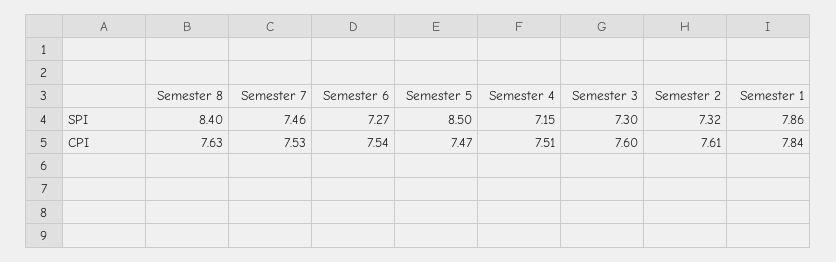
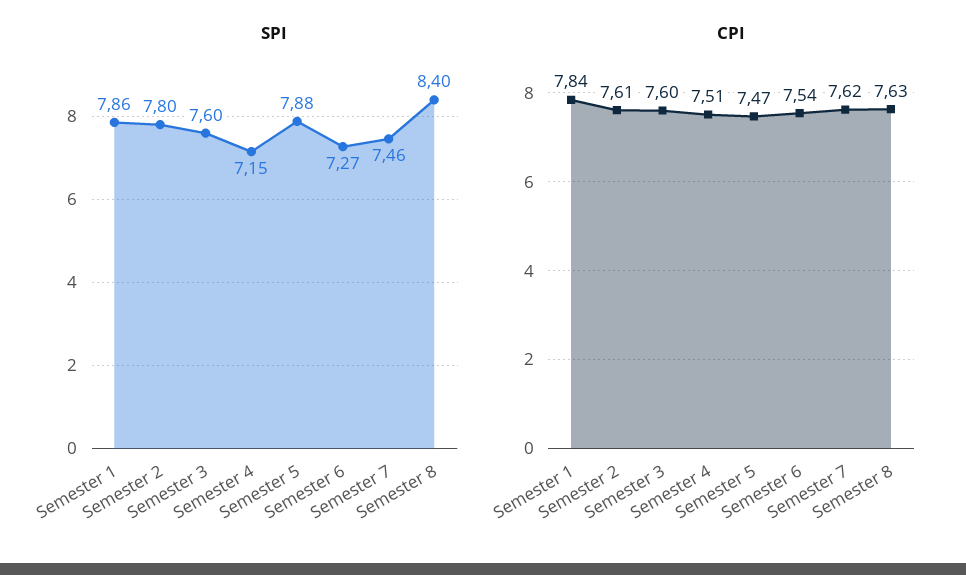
SPI, Semester 5: 8.5 -> 7.88
SPI, Semester 3: 7.3 -> 7.6
SPI, Semester 2: 7.32 -> 7.8
CPI, Semester 7: 7.53 -> 7.62

